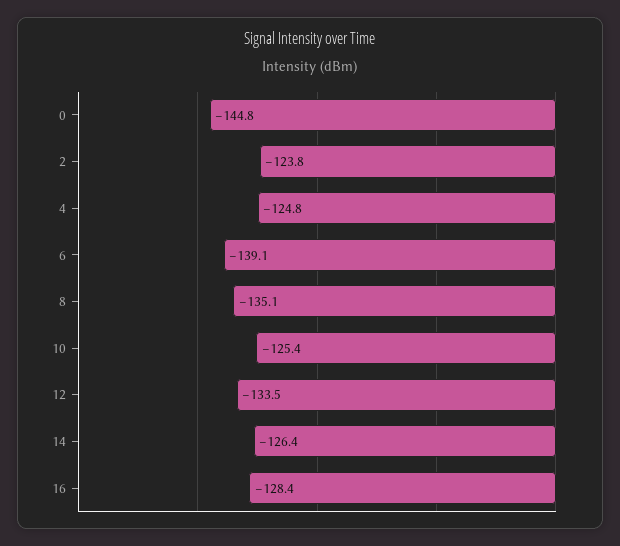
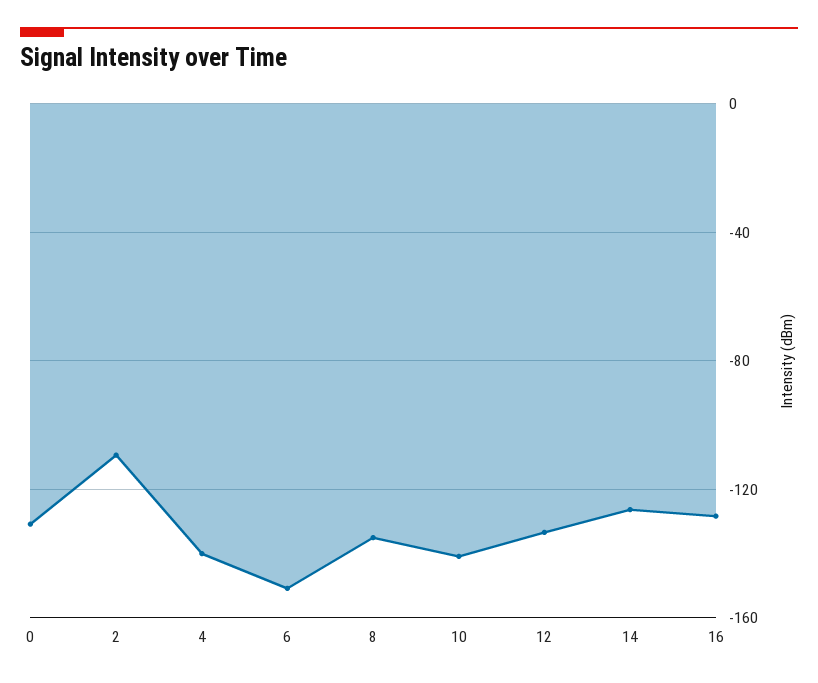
0: -144.8 -> -130
2: -123.8 -> -110
4: -124.8 -> -140
6: -139.1 -> -150
10: -125.4 -> -140

